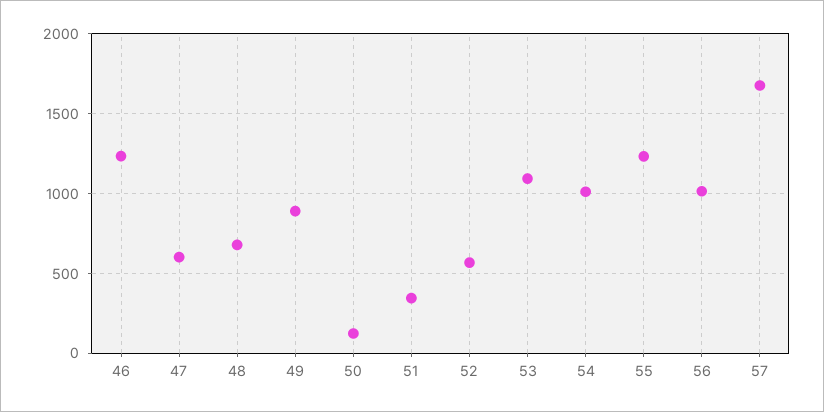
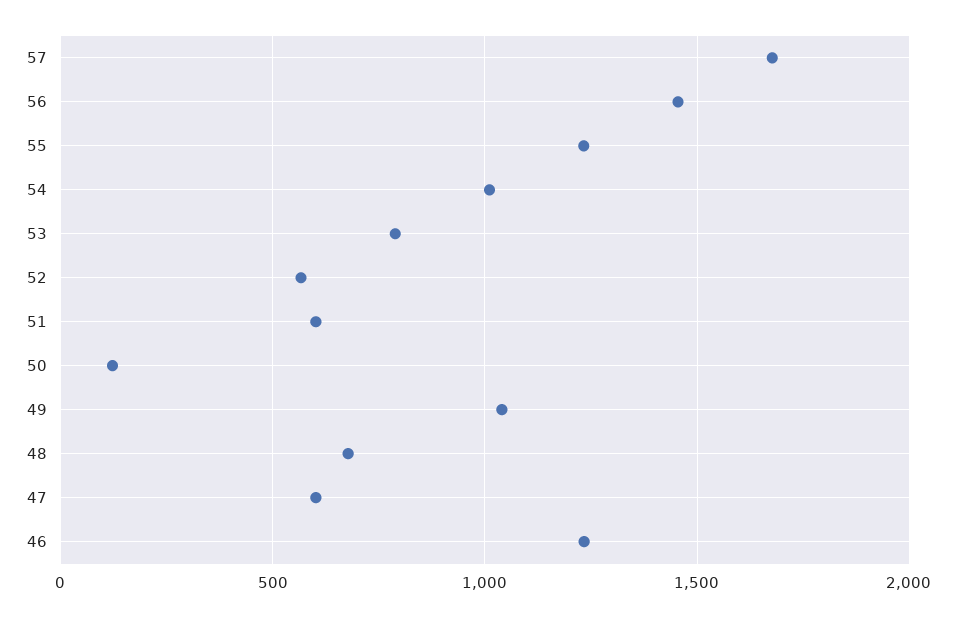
49: 900 -> 1050
51: 350 -> 600
53: 1100 -> 800
56: 1000 -> 1450

